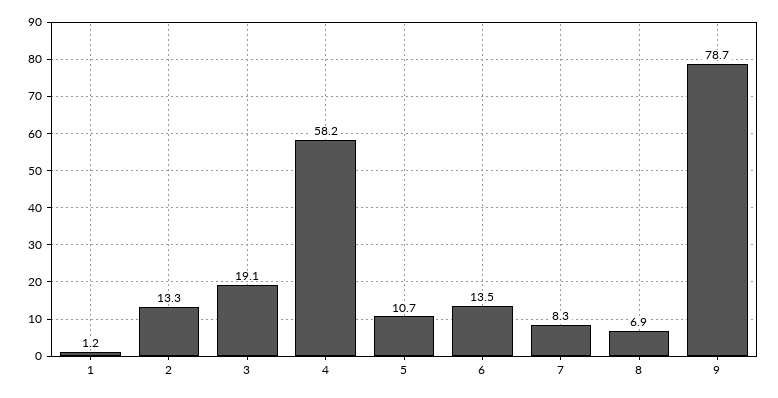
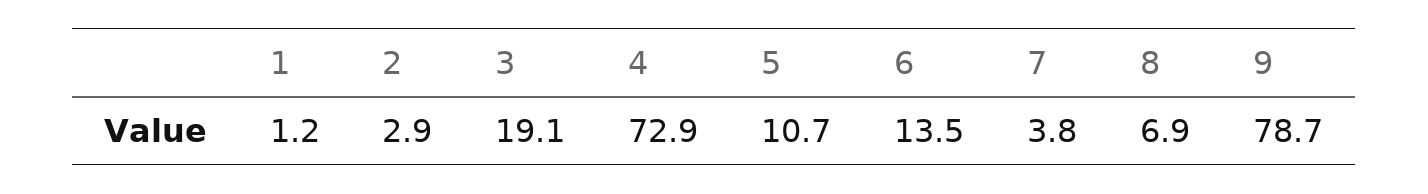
2: 13.3 -> 2.9
4: 58.2 -> 72.9
7: 8.3 -> 3.8

